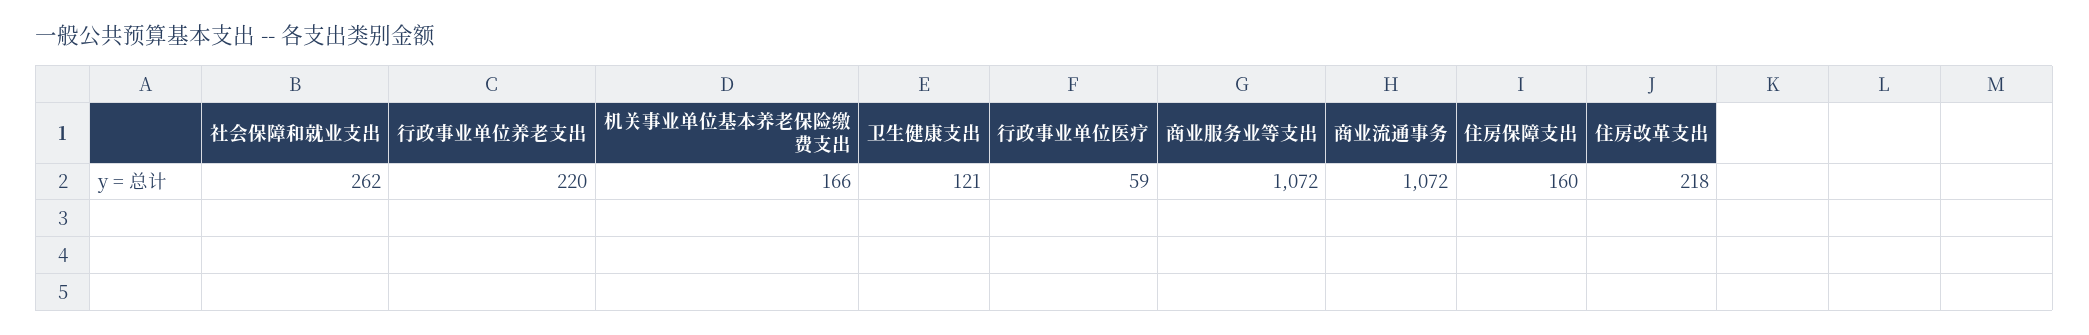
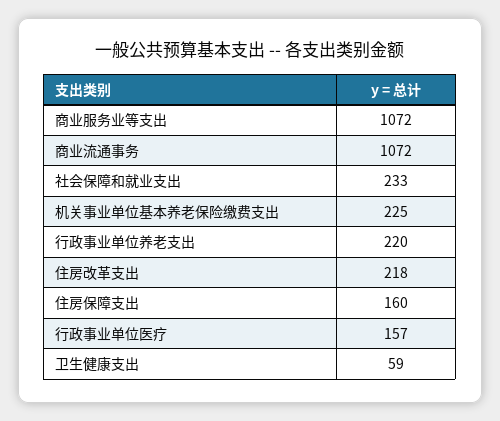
社会保障和就业支出: 262 -> 233
机关事业单位基本养老保险缴费支出: 166 -> 225
卫生健康支出: 121 -> 59
行政事业单位医疗: 59 -> 157

